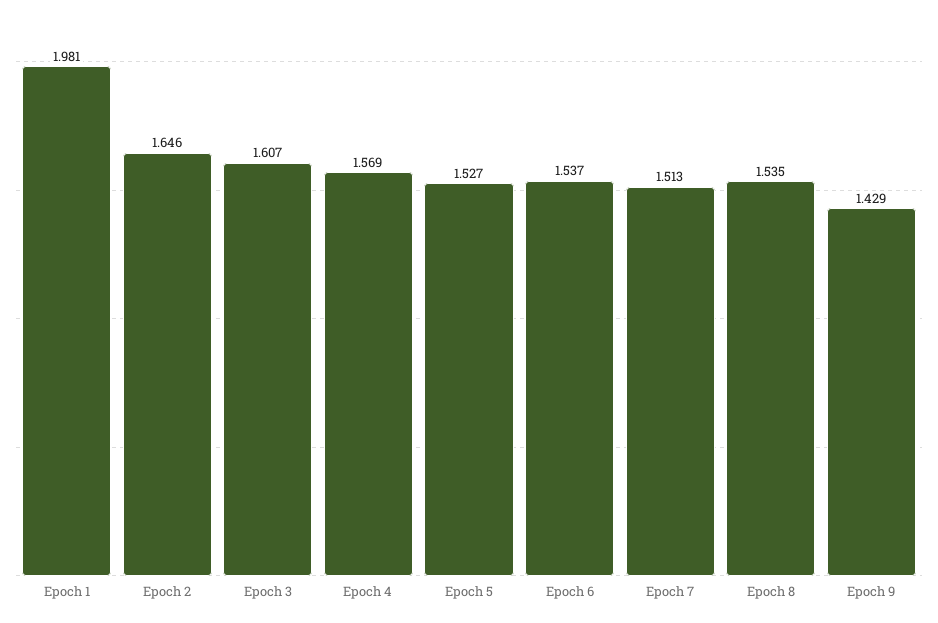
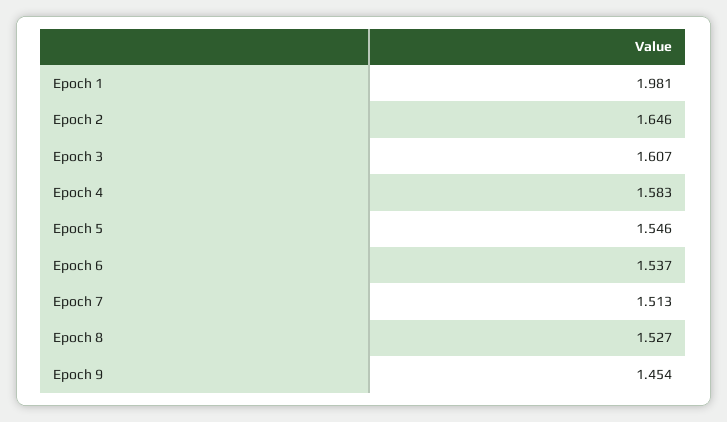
Epoch 4: 1.569 -> 1.583
Epoch 5: 1.527 -> 1.546
Epoch 8: 1.535 -> 1.527
Epoch 9: 1.429 -> 1.454

